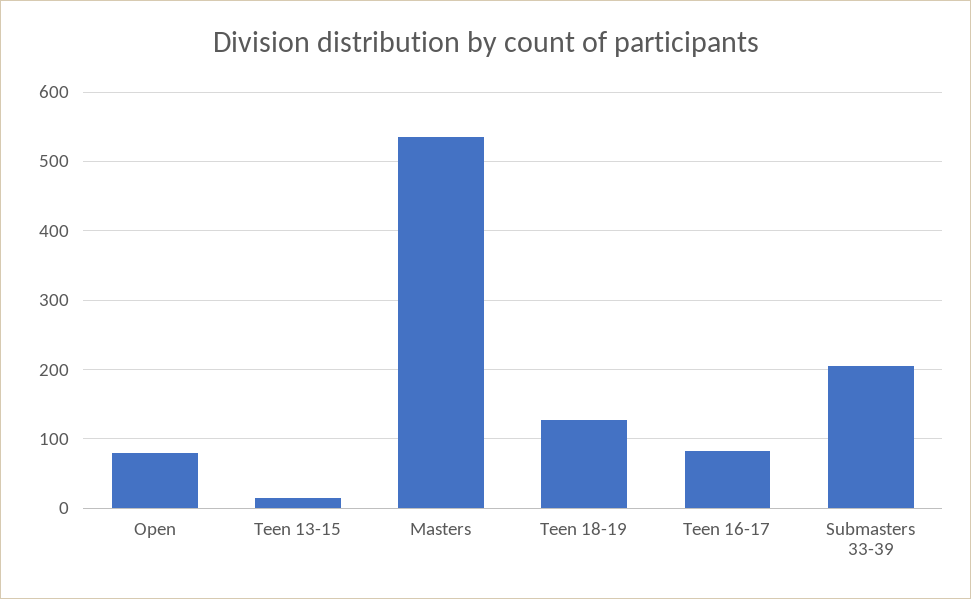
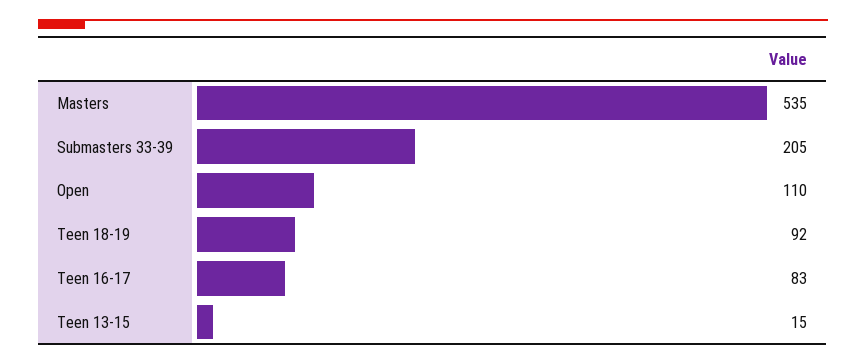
Open: 80 -> 110
Teen 18-19: 130 -> 92

